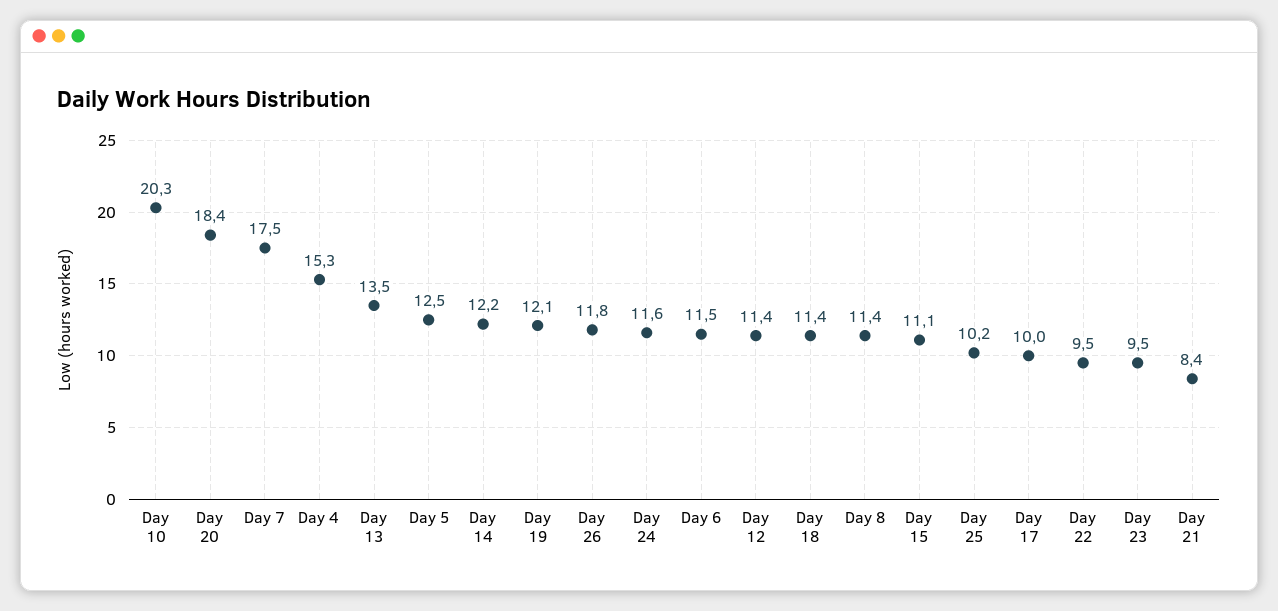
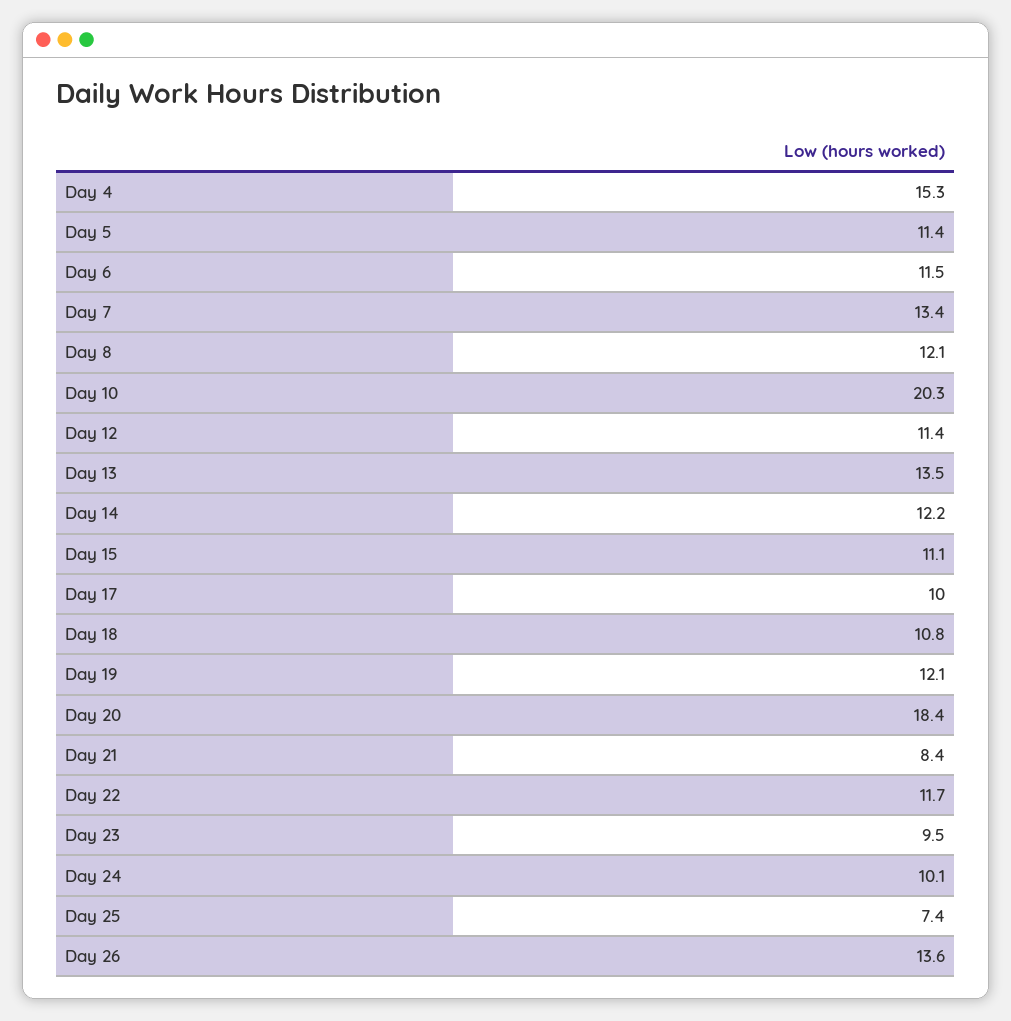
Day 7: 17.5 -> 13.4
Day 5: 12.5 -> 11.4
Day 26: 11.8 -> 13.6
Day 24: 11.6 -> 10.1
Day 18: 11.4 -> 10.8
Day 8: 11.4 -> 12.1
Day 25: 10.2 -> 7.4
Day 22: 9.5 -> 11.7

